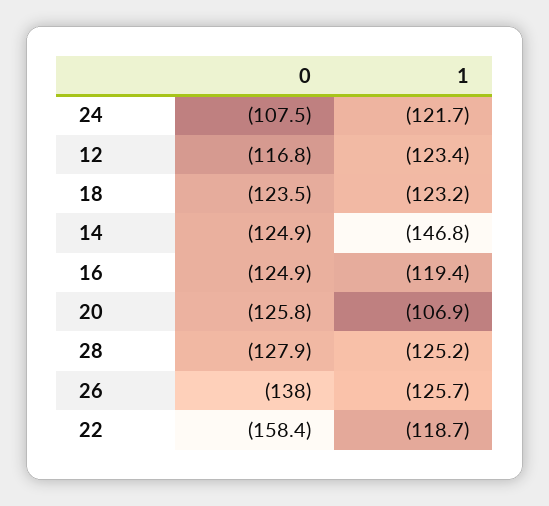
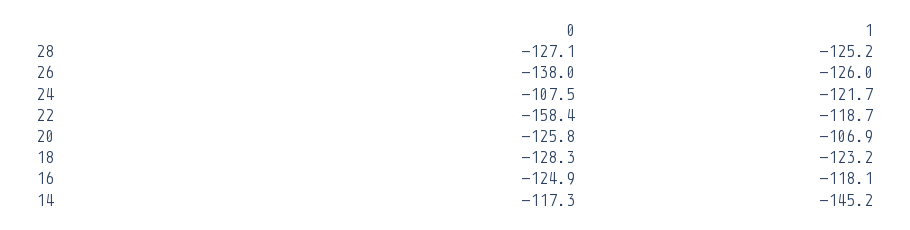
0, 12: -116.8 -> none
1, 12: -123.4 -> none
0, 18: -123.5 -> -128.3
0, 14: -124.9 -> -117.3
1, 14: -146.8 -> -145.2
1, 16: -119.4 -> -118.1
0, 28: -127.9 -> -127.1
1, 26: -125.7 -> -126

